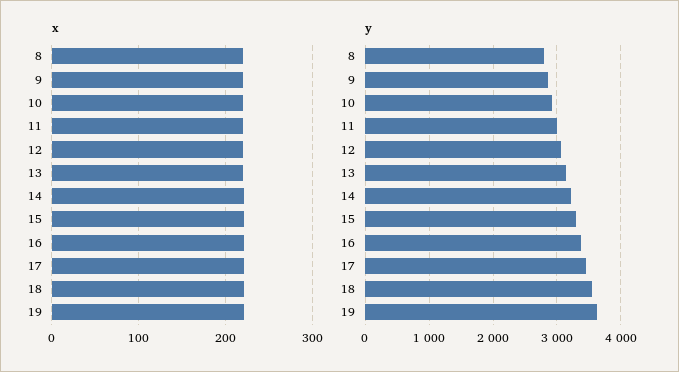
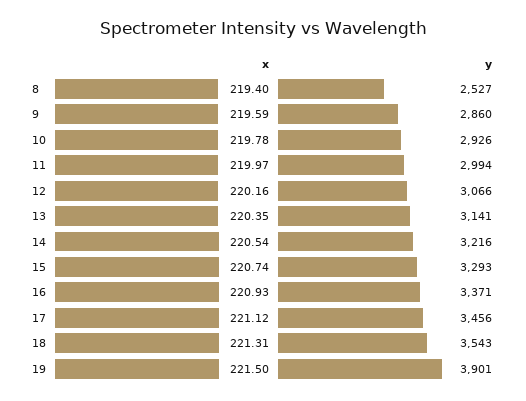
y, 8: 2800 -> 2527
y, 19: 3600 -> 3901

